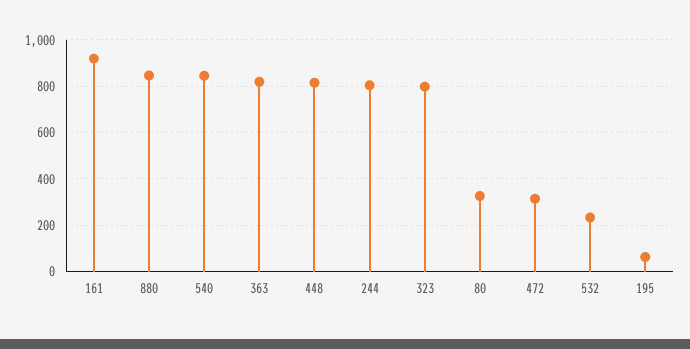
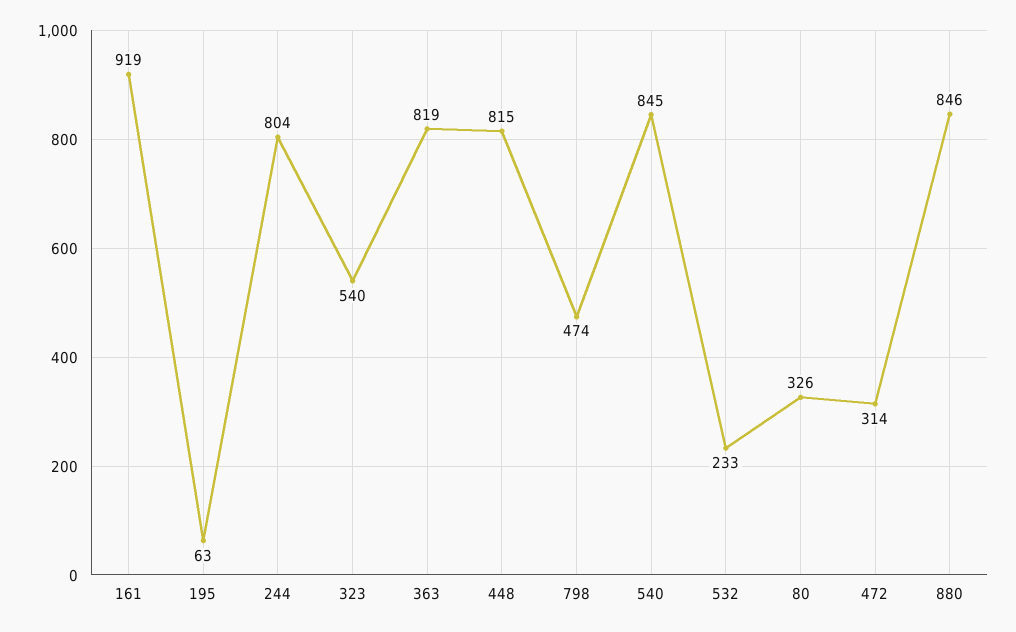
323: 800 -> 540
798: none -> 474

